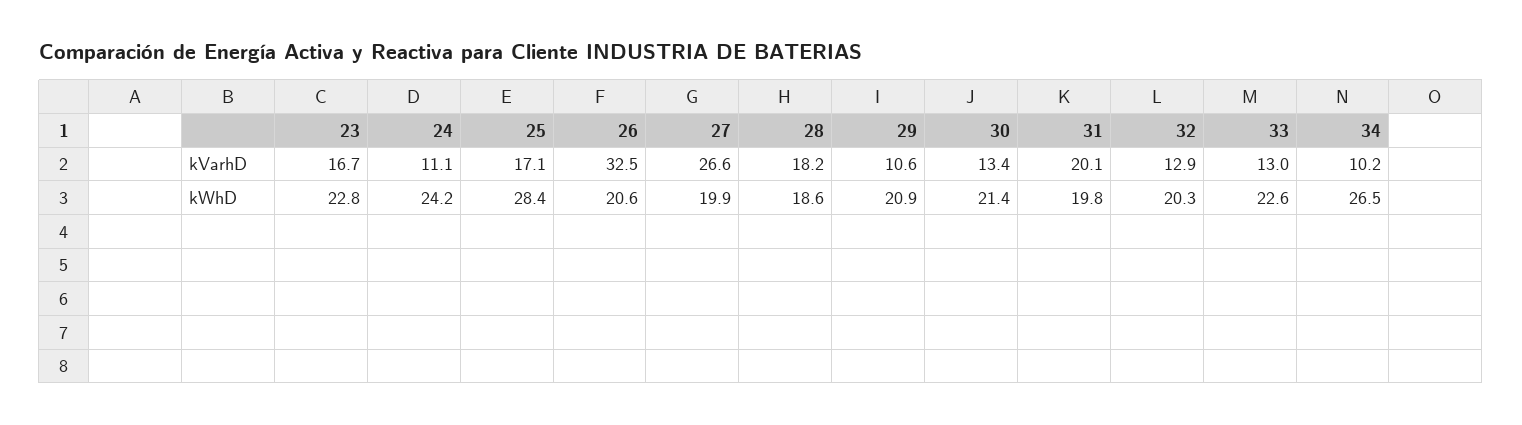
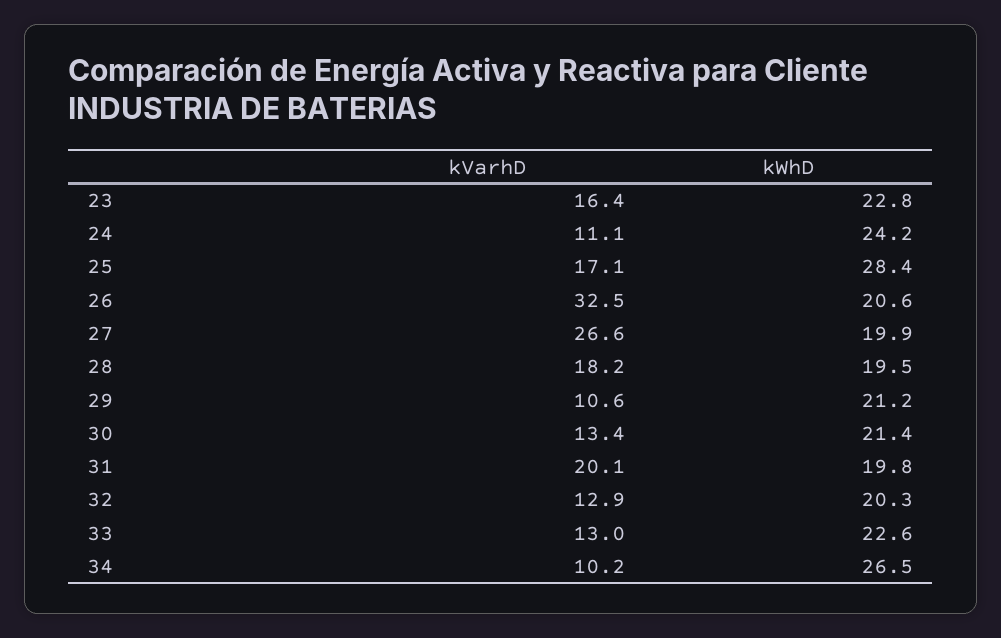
23, kVarhD: 16.7 -> 16.4
28, kWhD: 18.6 -> 19.5
29, kWhD: 20.9 -> 21.2

